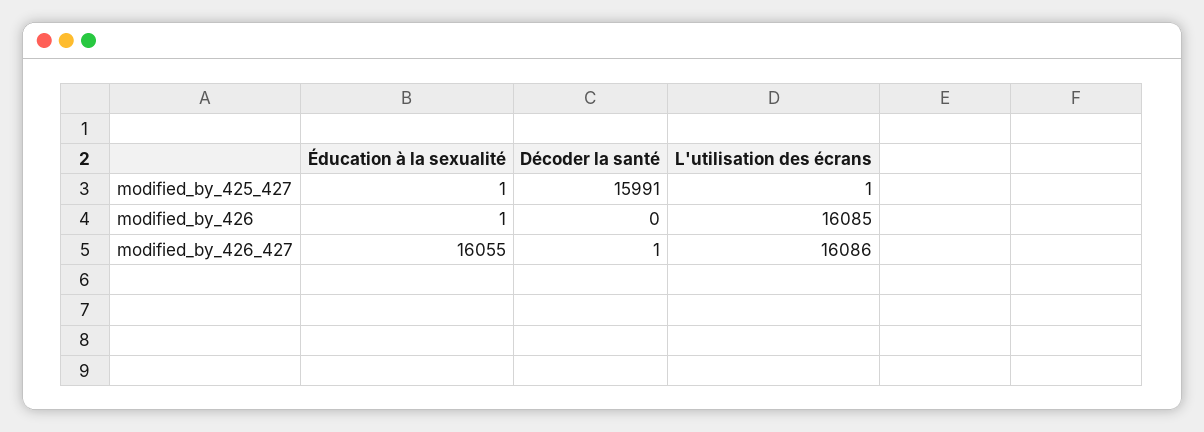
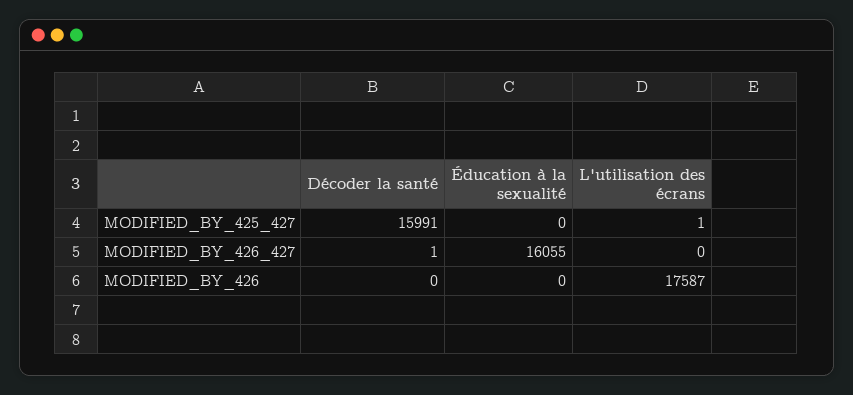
Éducation à la sexualité, modified_by_425_427: 1 -> 0
Éducation à la sexualité, modified_by_426: 1 -> 0
L'utilisation des écrans, modified_by_426: 16085 -> 17587
L'utilisation des écrans, modified_by_426_427: 16086 -> 0

